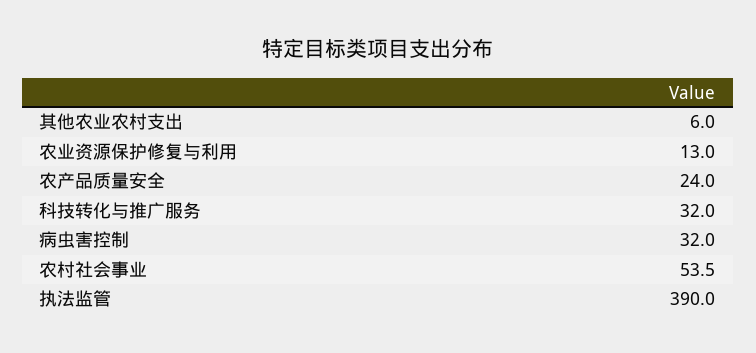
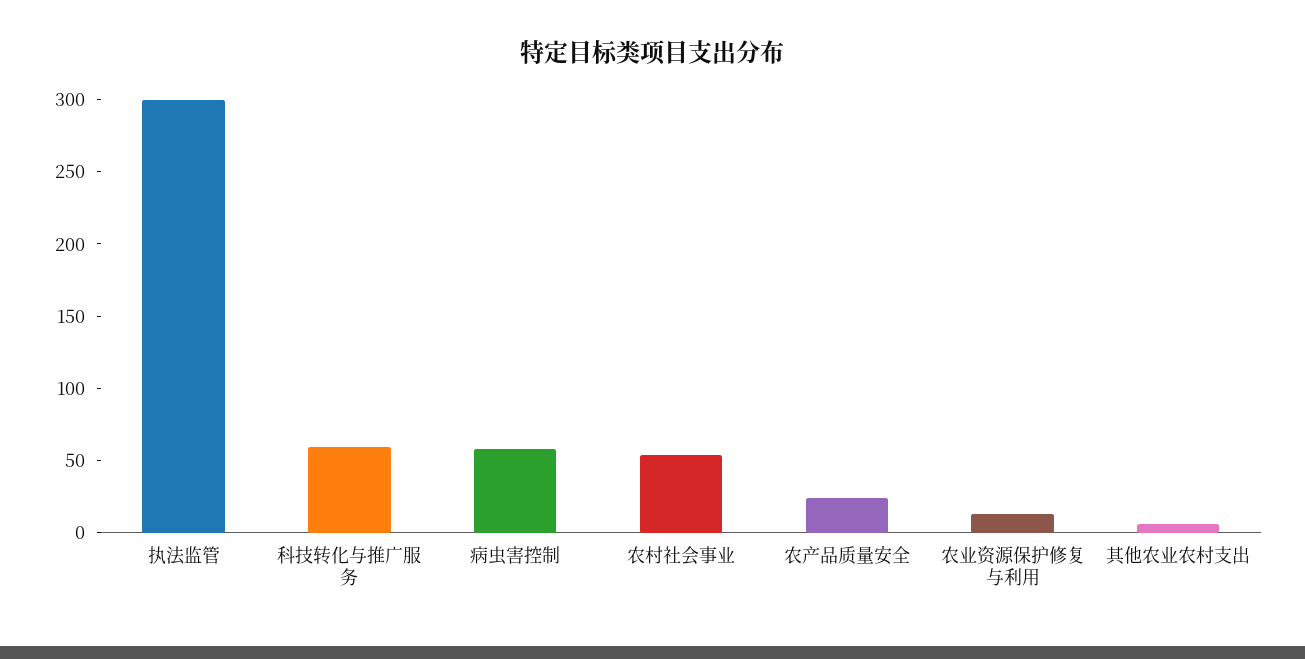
科技转化与推广服务: 32 -> 60
病虫害控制: 32 -> 60
执法监管: 390 -> 300

